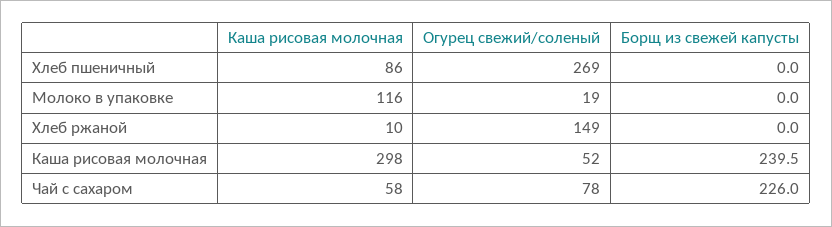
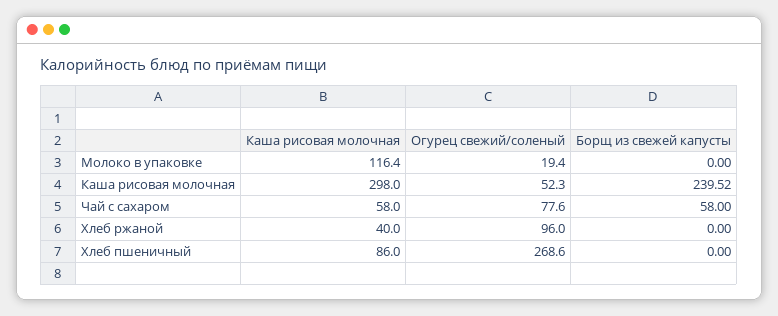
Каша рисовая молочная, Хлеб ржаной: 10 -> 40
Огурец свежий/соленый, Хлеб ржаной: 149 -> 96
Борщ из свежей капусты, Чай с сахаром: 226 -> 58

